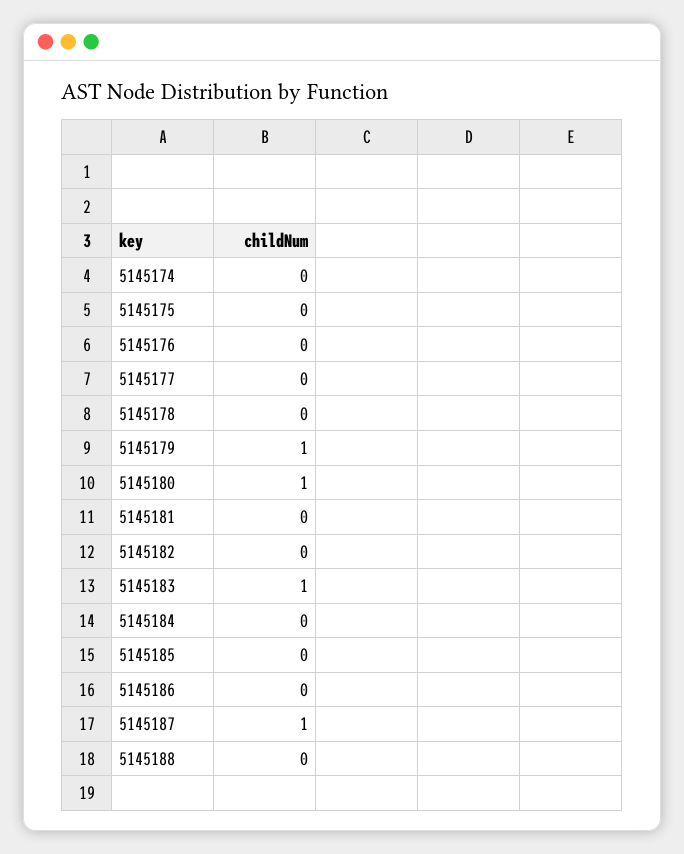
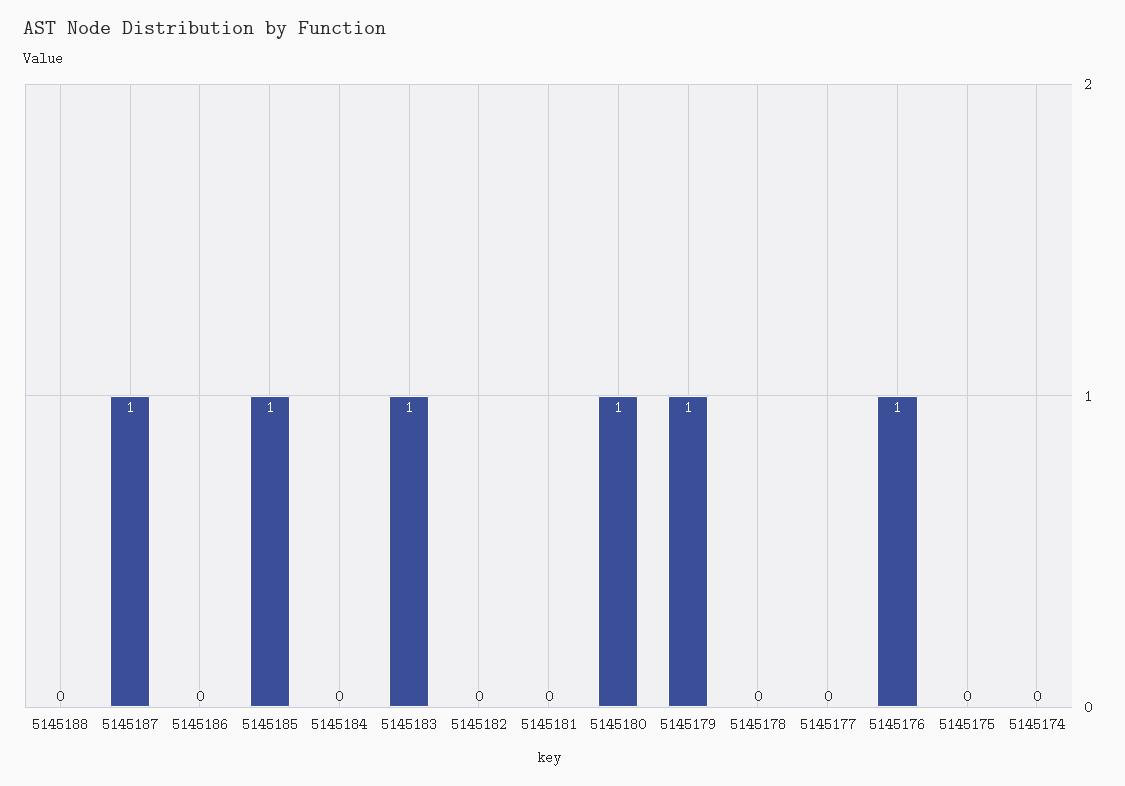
5145176: 0 -> 1
5145185: 0 -> 1

